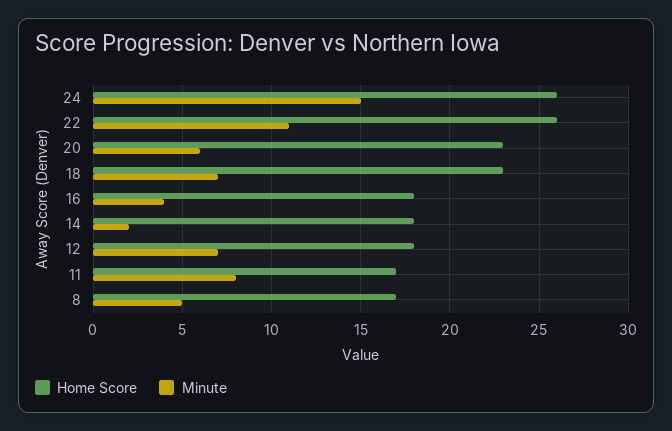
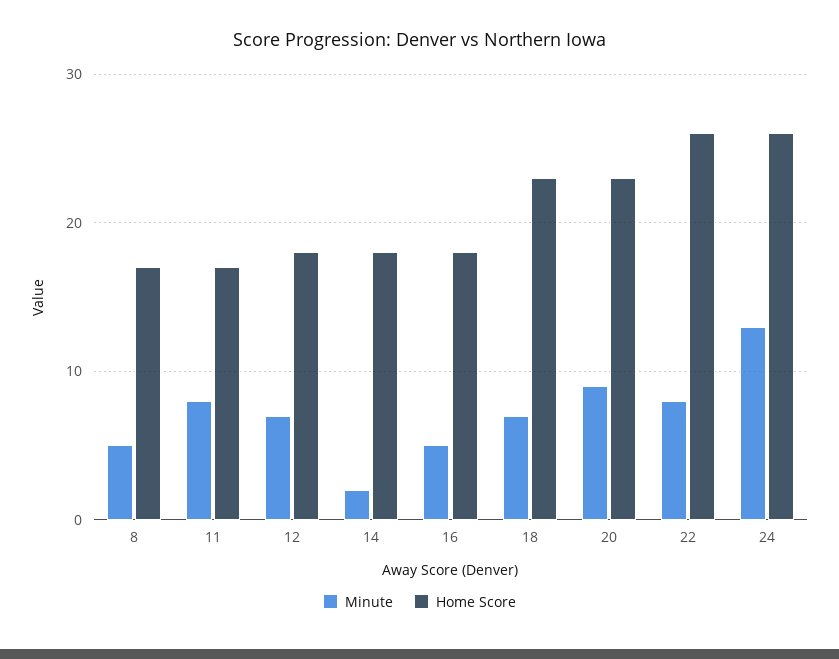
Minute, 24: 15 -> 13
Minute, 22: 11 -> 8
Minute, 20: 6 -> 9
Minute, 16: 4 -> 5

